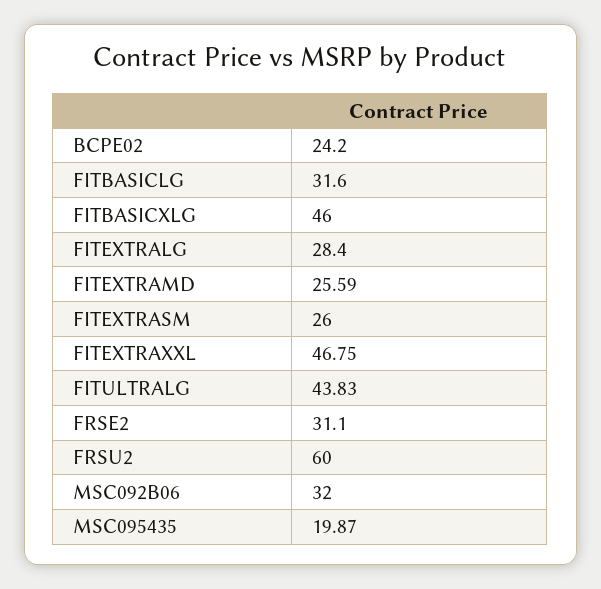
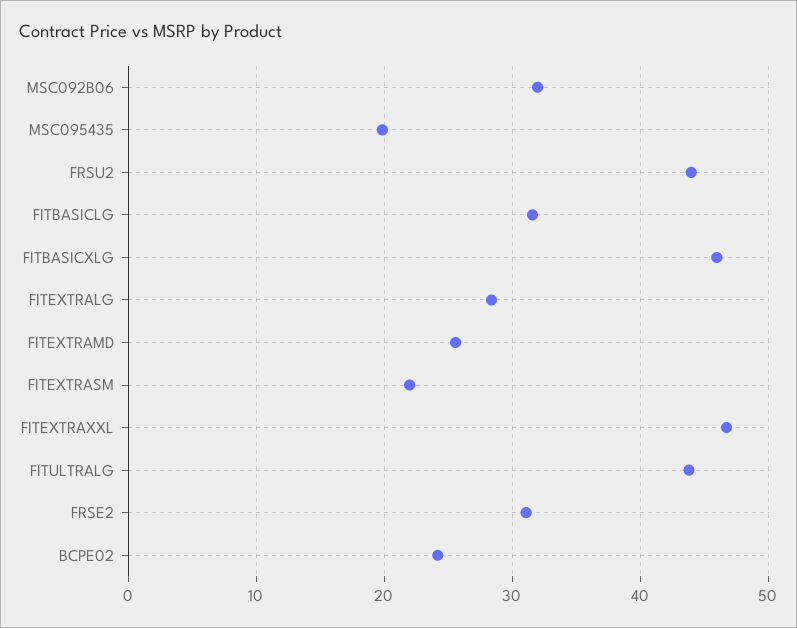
FITEXTRASM: 26 -> 22
FRSU2: 60 -> 44

